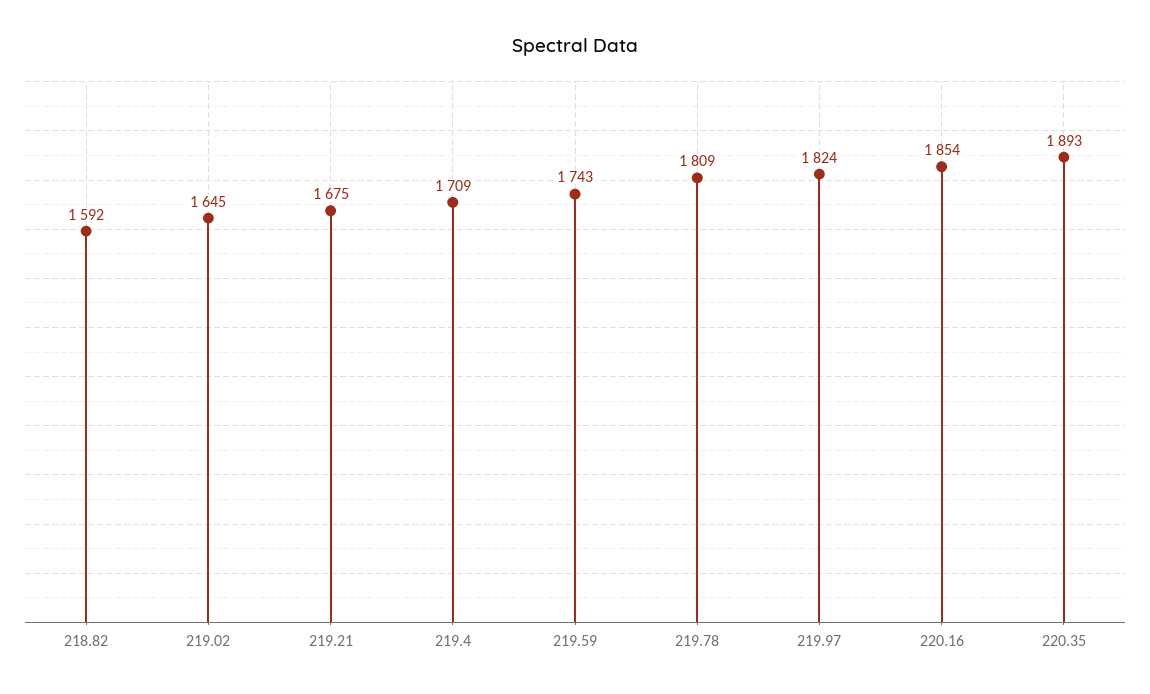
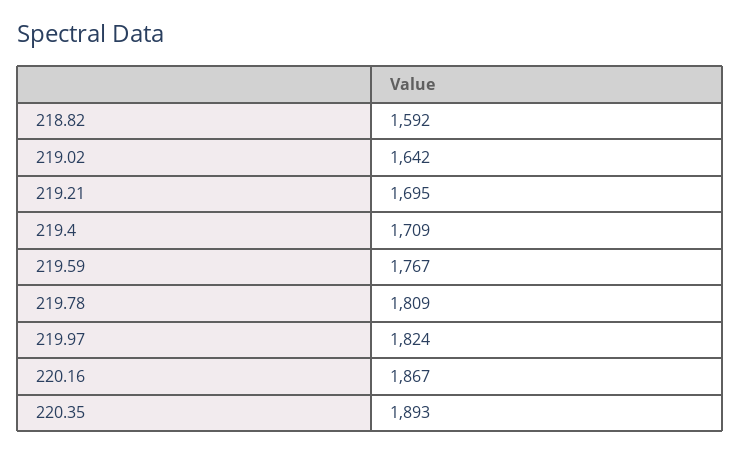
219.02: 1645 -> 1642
219.21: 1675 -> 1695
219.59: 1743 -> 1767
220.16: 1854 -> 1867

